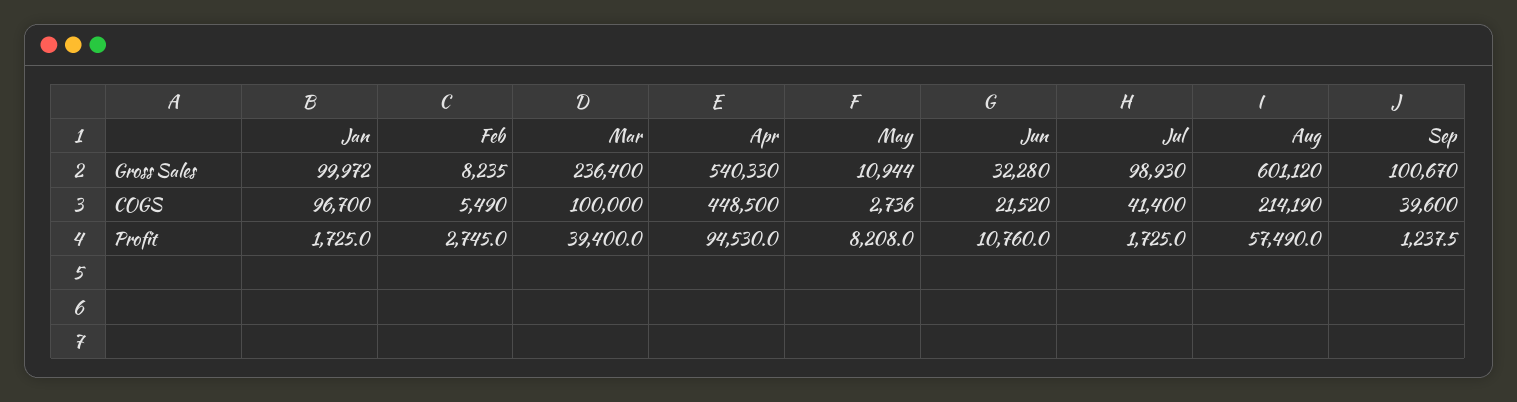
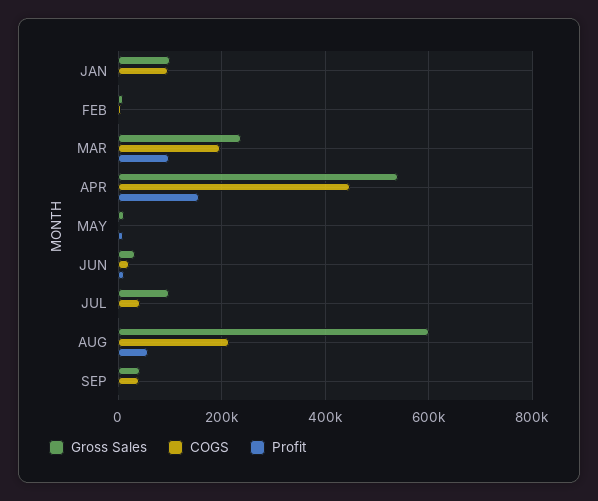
Gross Sales, Sep: 100670 -> 40000
COGS, Mar: 100000 -> 200000
Profit, Mar: 39400 -> 100000
Profit, Apr: 94530 -> 160000

